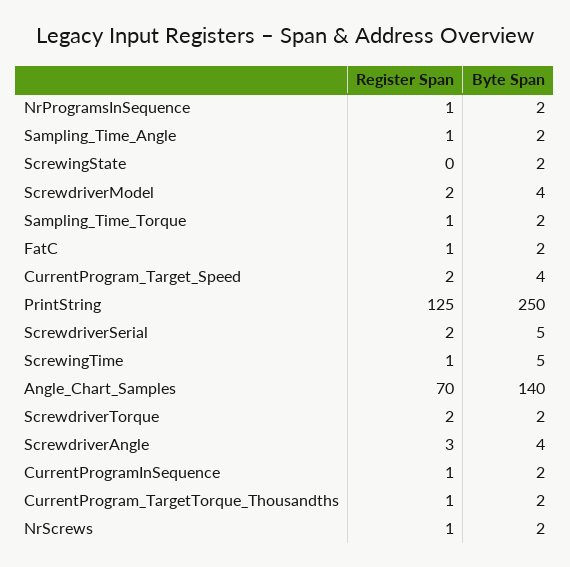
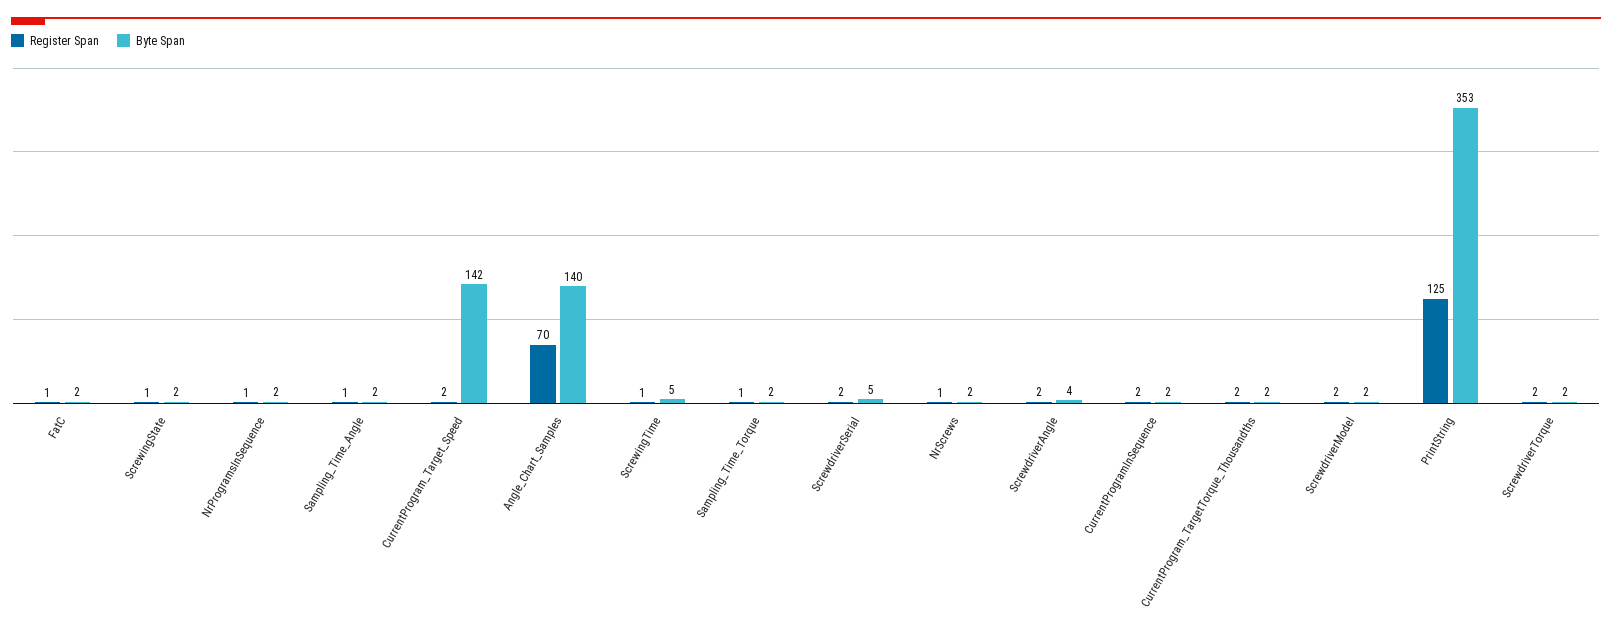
Register Span, ScrewingState: 0 -> 1
Byte Span, ScrewdriverModel: 4 -> 2
Byte Span, CurrentProgram_Target_Speed: 4 -> 142
Byte Span, PrintString: 250 -> 353
Register Span, ScrewdriverAngle: 3 -> 2
Register Span, CurrentProgramInSequence: 1 -> 2
Register Span, CurrentProgram_TargetTorque_Thousandths: 1 -> 2

